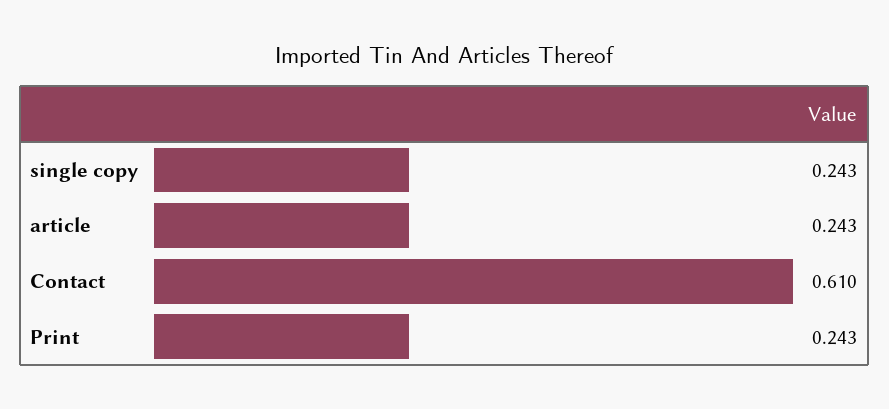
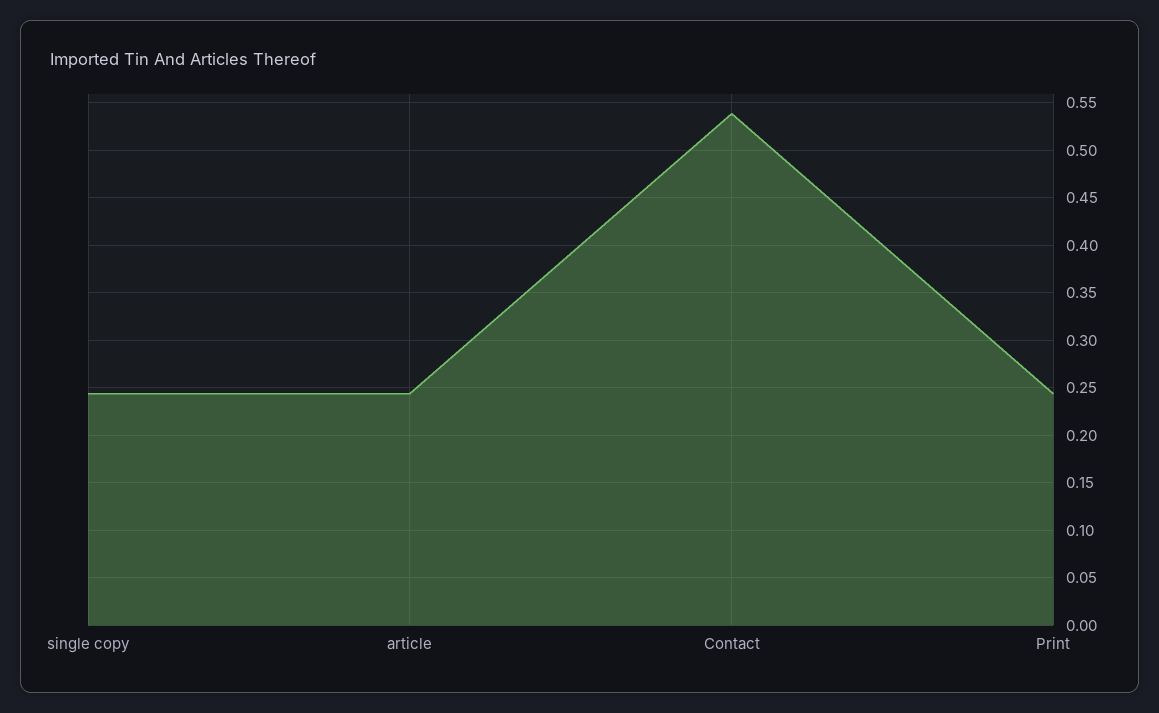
Contact: 0.61 -> 0.54

